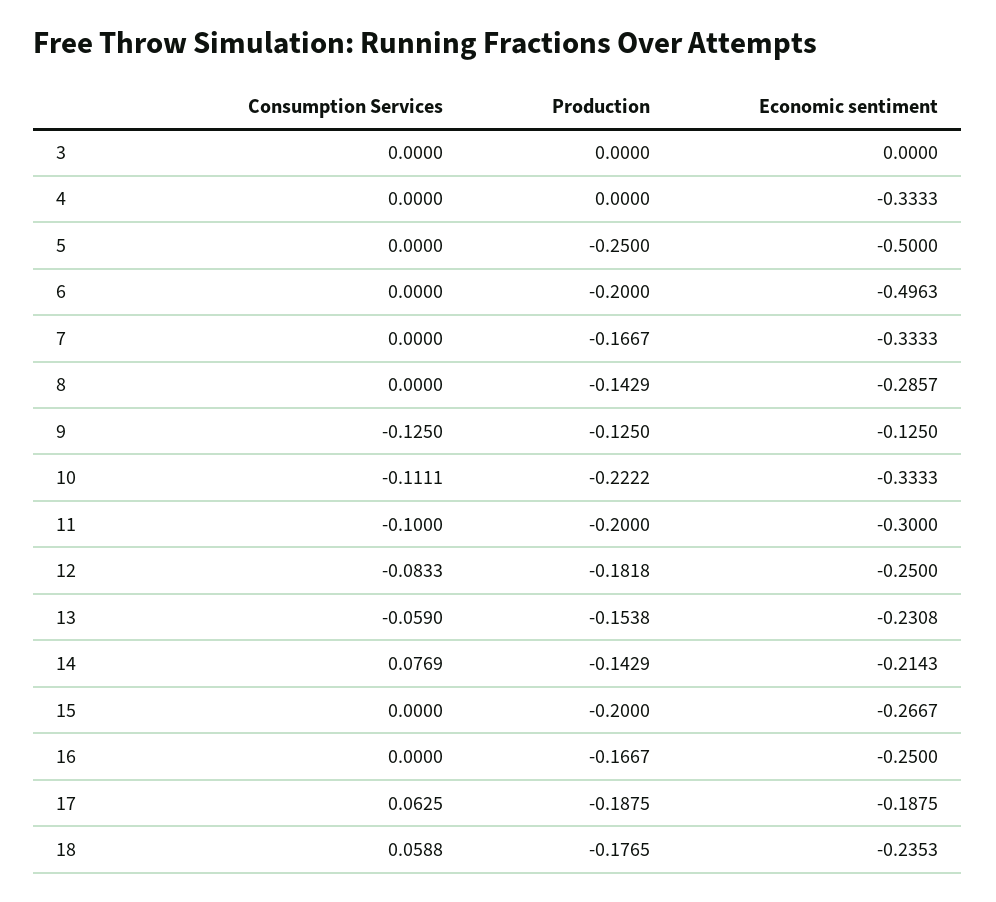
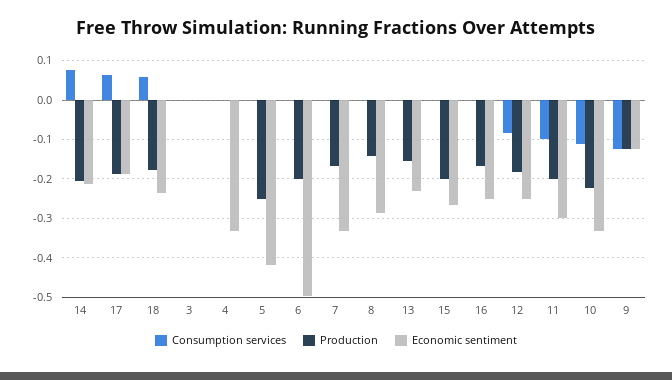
Economic sentiment, 5: -0.5 -> -0.42
Consumption Services, 13: -0.059 -> 0
Production, 14: -0.1429 -> -0.2

